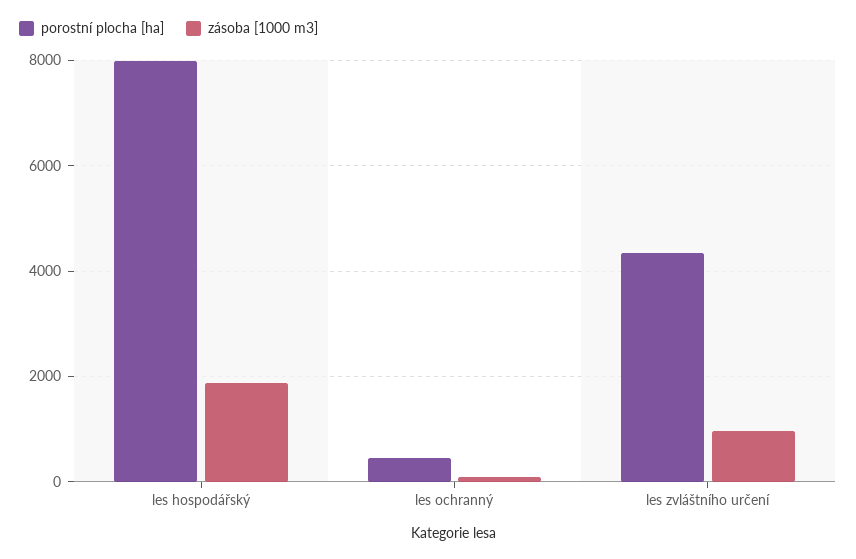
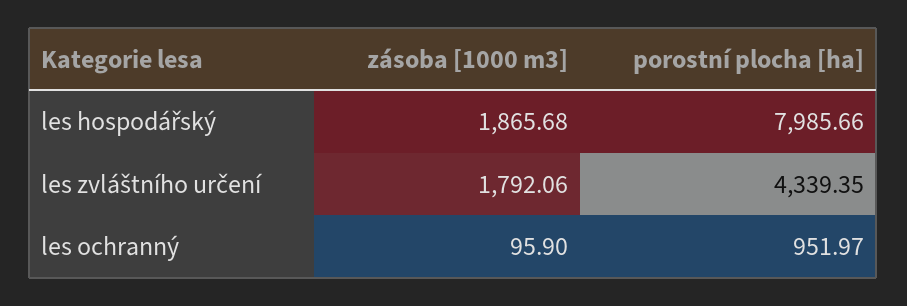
porostní plocha [ha], les ochranný: 400 -> 951.97
zásoba [1000 m3], les zvláštního určení: 1000 -> 1792.06

